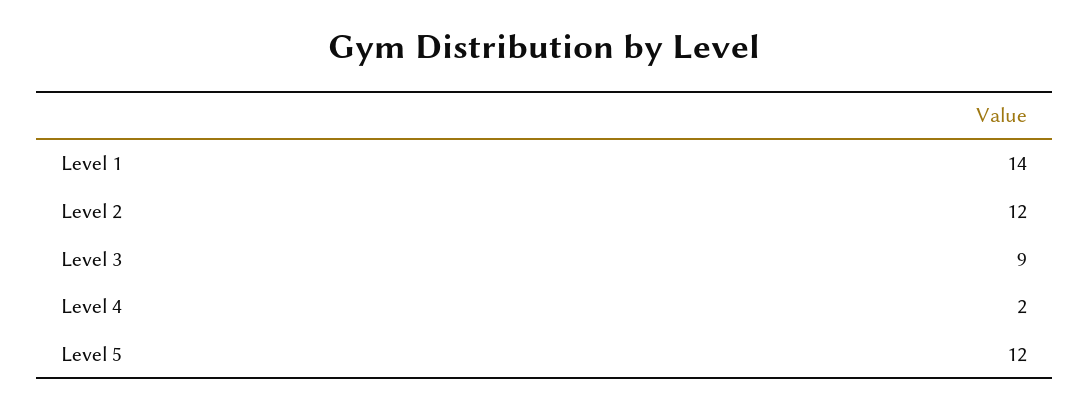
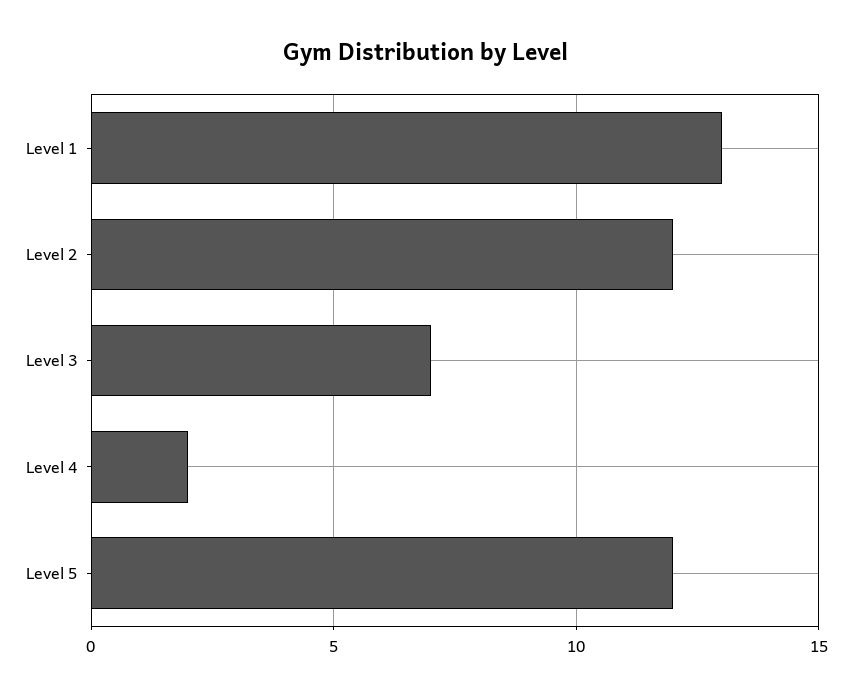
Level 1: 14 -> 13
Level 3: 9 -> 7

